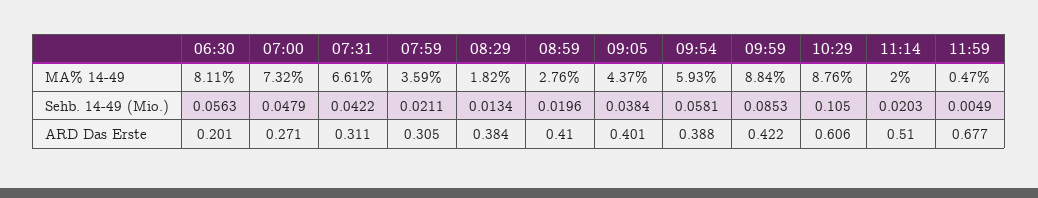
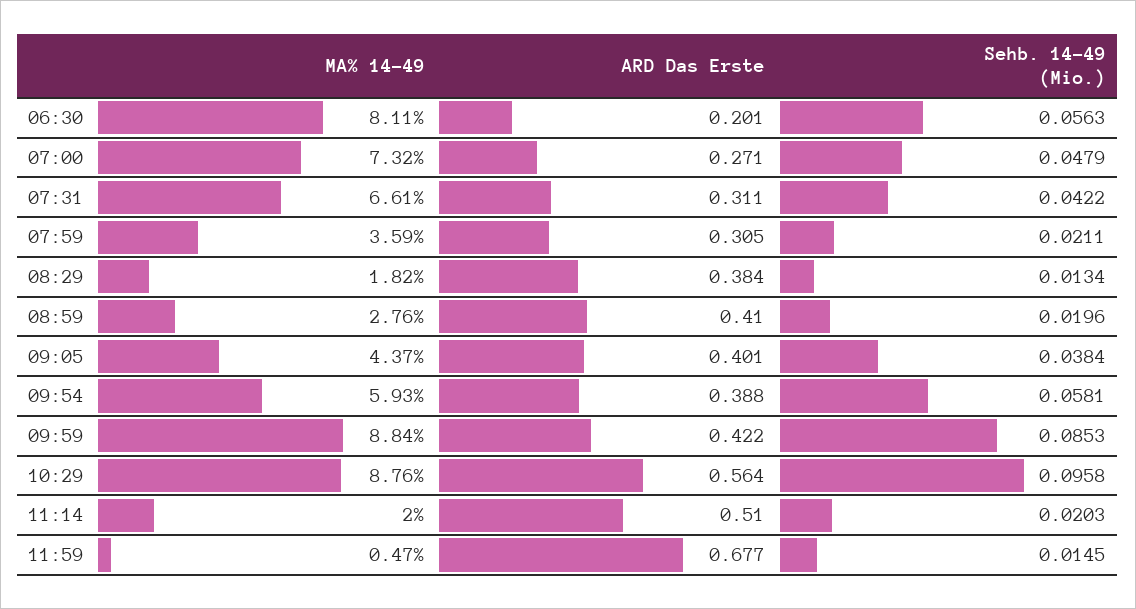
10:29, Sehb. 14-49 (Mio.): 0.105 -> 0.0958
11:59, Sehb. 14-49 (Mio.): 0.0049 -> 0.0145
10:29, ARD Das Erste: 0.606 -> 0.564

